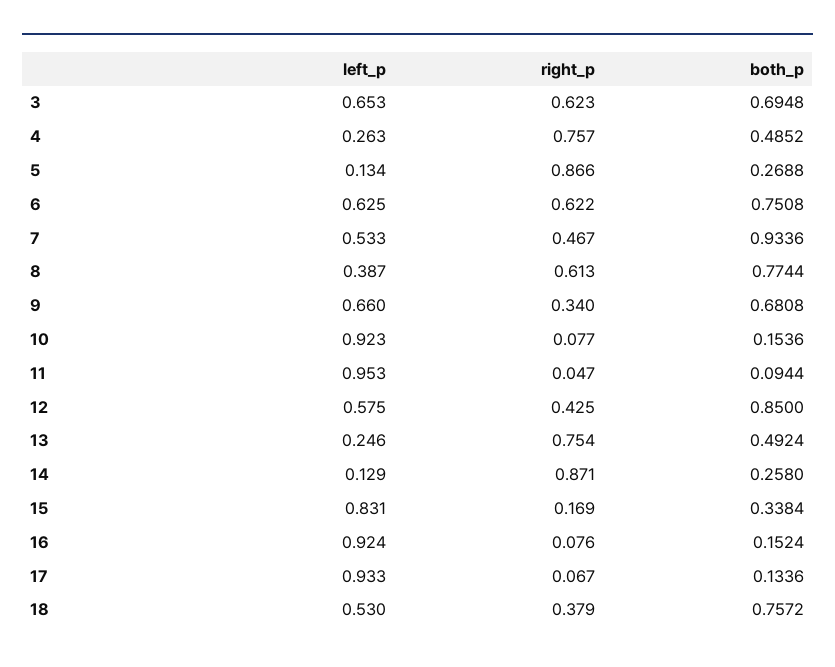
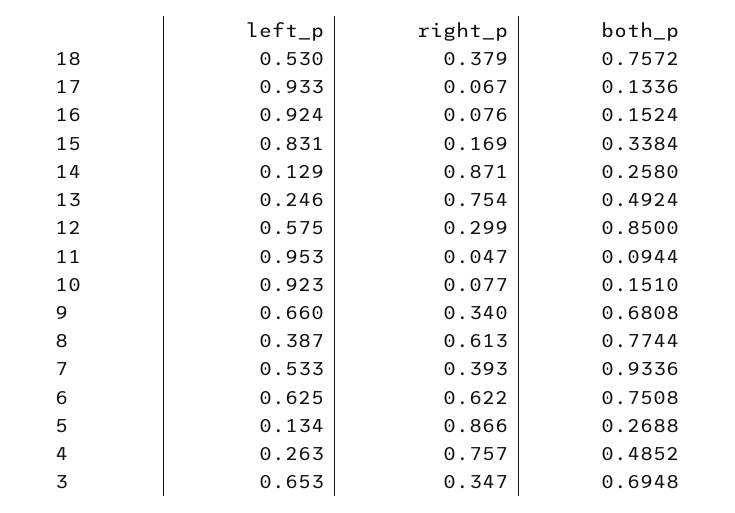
right_p, 3: 0.623 -> 0.347
right_p, 7: 0.467 -> 0.393
both_p, 10: 0.1536 -> 0.151
right_p, 12: 0.425 -> 0.299

